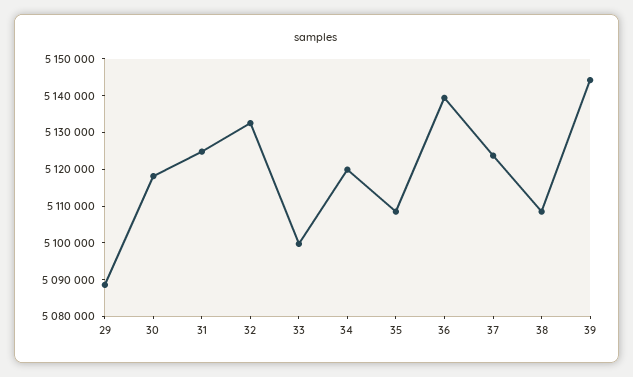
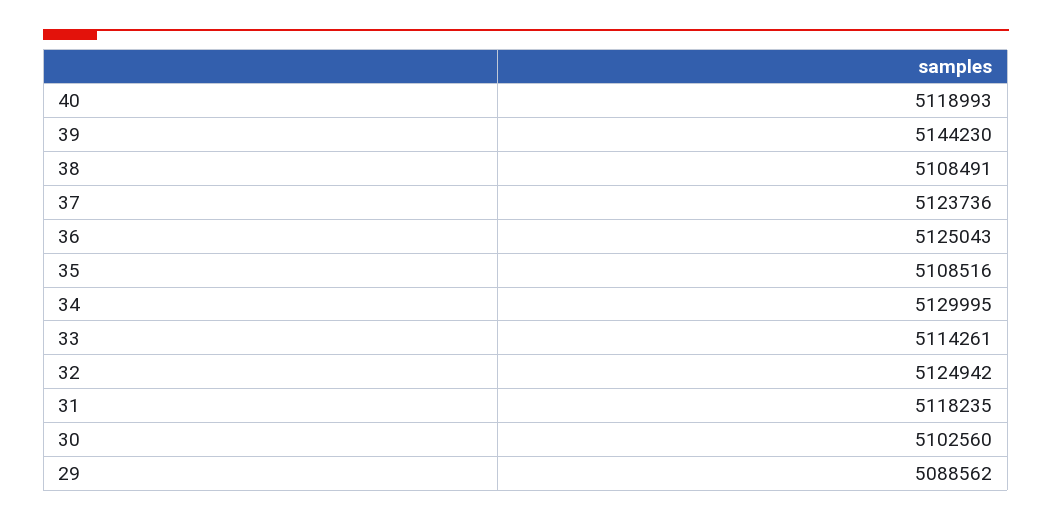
30: 5117500 -> 5102560
31: 5125000 -> 5118235
32: 5132500 -> 5124942
33: 5100000 -> 5114261
34: 5120000 -> 5129995
36: 5140000 -> 5125043
40: none -> 5118993

